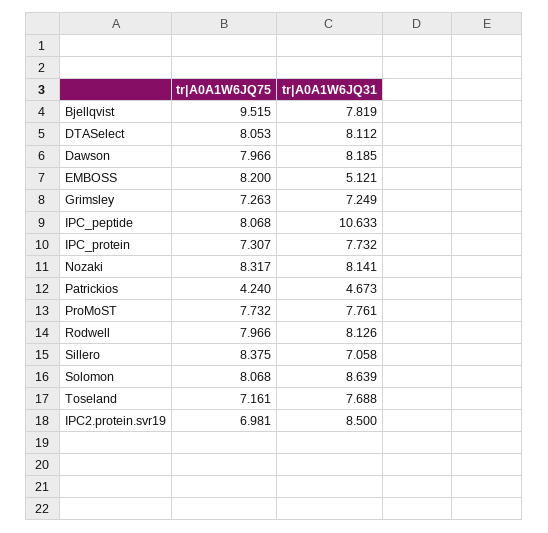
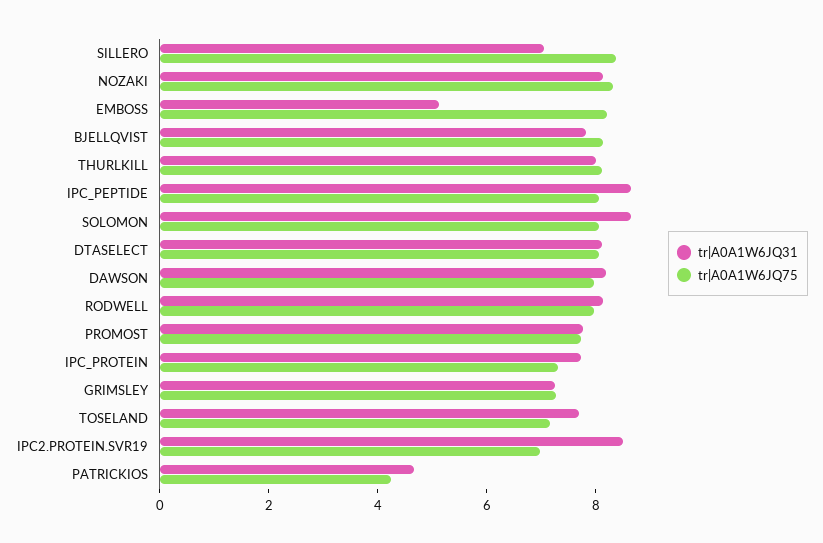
tr|A0A1W6JQ75, Bjellqvist: 9.515 -> 8
tr|A0A1W6JQ31, IPC_peptide: 10.633 -> 8.5
tr|A0A1W6JQ31, THURLKILL: none -> 8
tr|A0A1W6JQ75, THURLKILL: none -> 8

